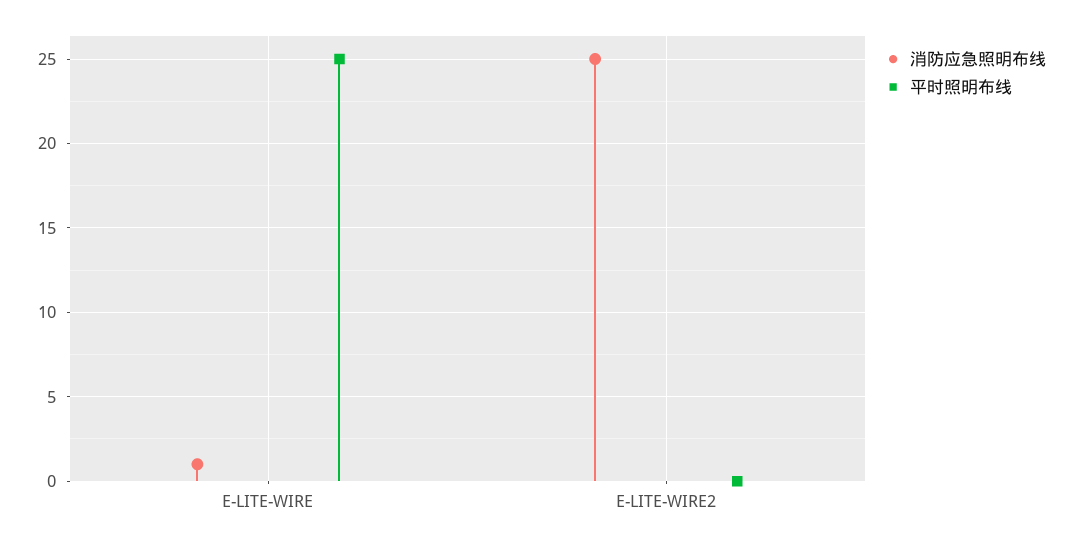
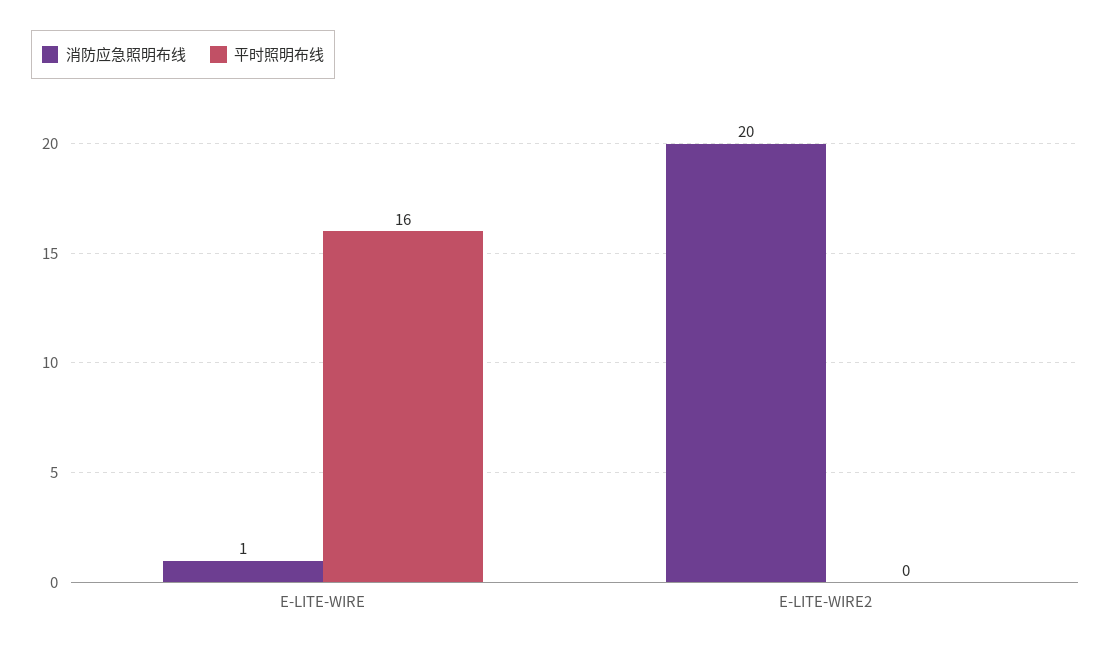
平时照明布线, E-LITE-WIRE: 25 -> 16
消防应急照明布线, E-LITE-WIRE2: 25 -> 20

